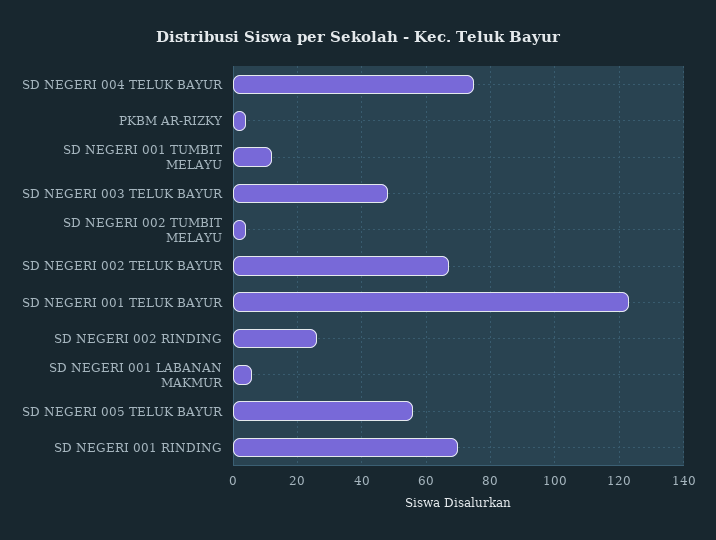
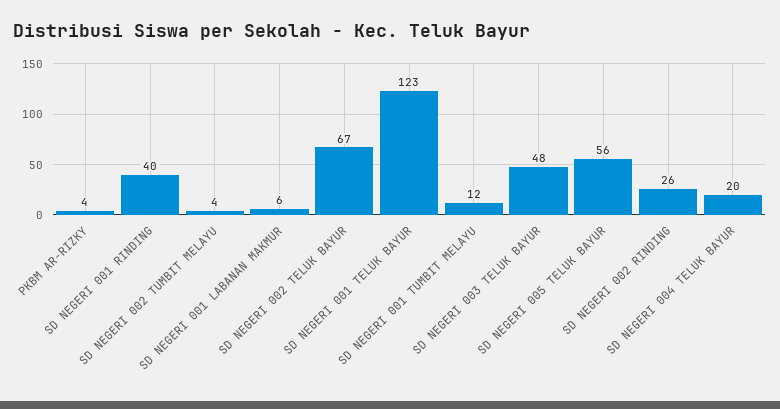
SD NEGERI 004 TELUK BAYUR: 75 -> 20
SD NEGERI 001 RINDING: 70 -> 40

